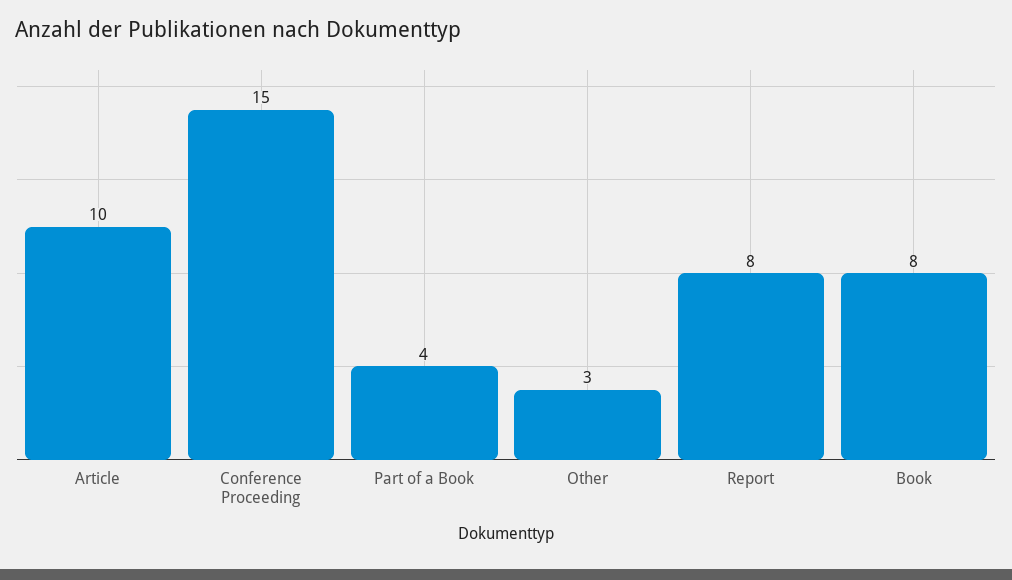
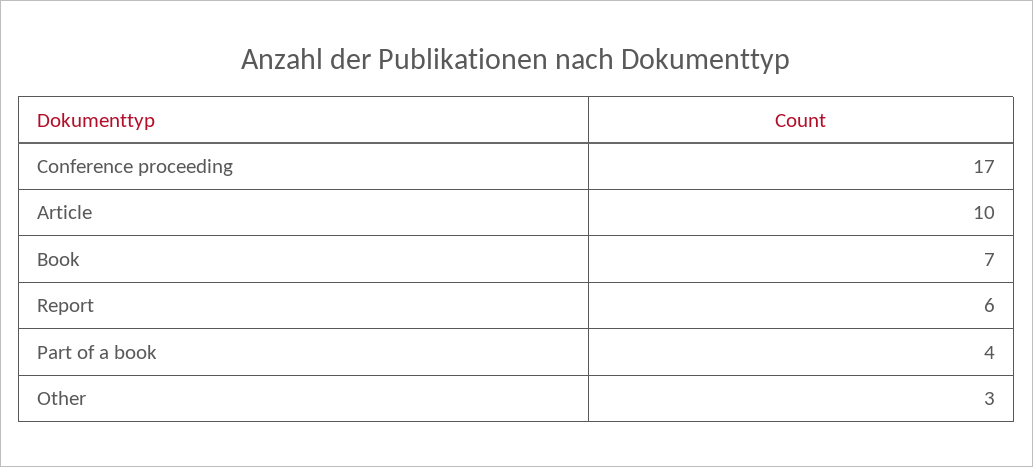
Conference Proceeding: 15 -> 17
Report: 8 -> 6
Book: 8 -> 7

